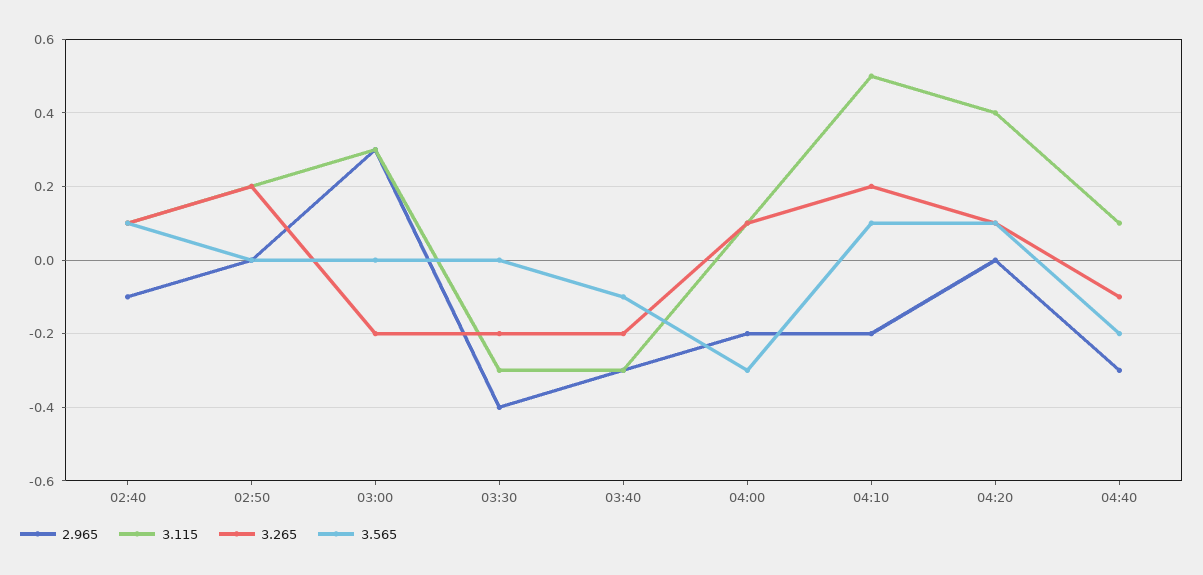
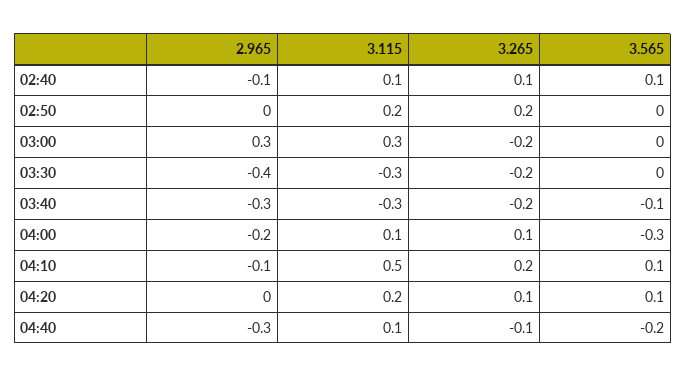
2.965, 04:10: -0.2 -> -0.1
3.115, 04:20: 0.4 -> 0.2

